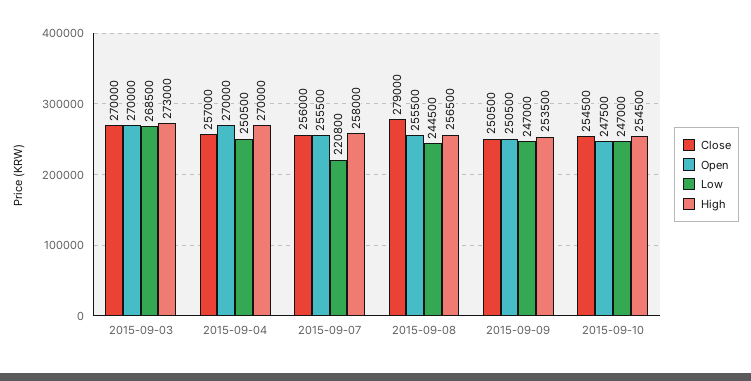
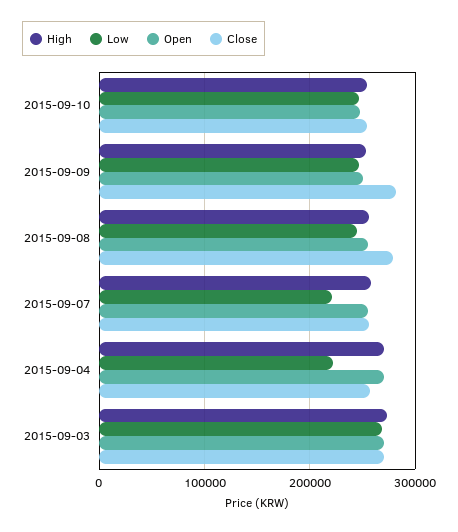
Low, 2015-09-04: 250500 -> 220000
Close, 2015-09-09: 250500 -> 280000

